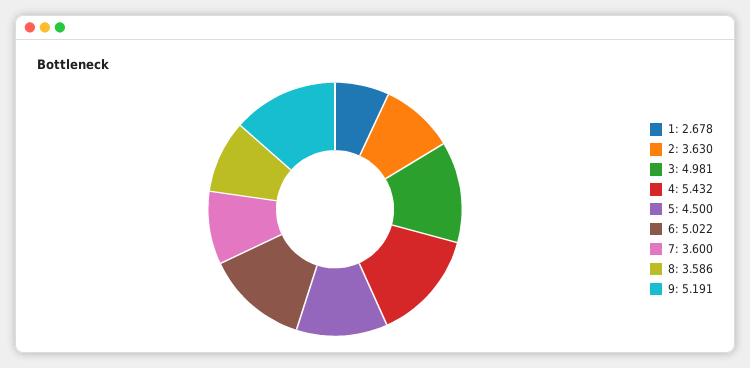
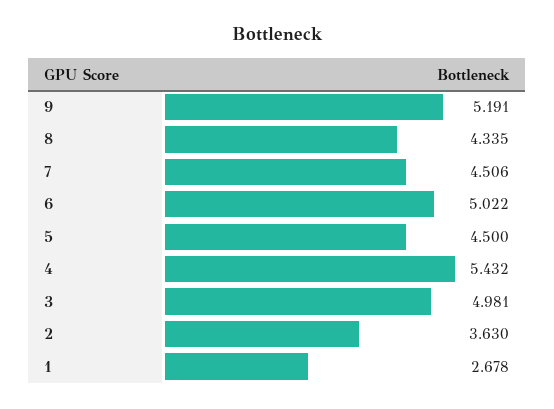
7: 3.6 -> 4.506
8: 3.586 -> 4.335

